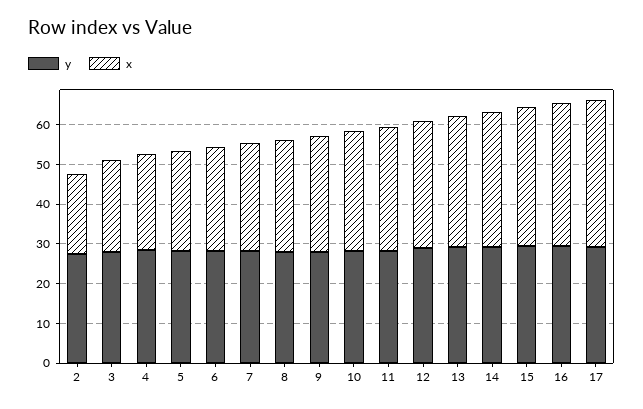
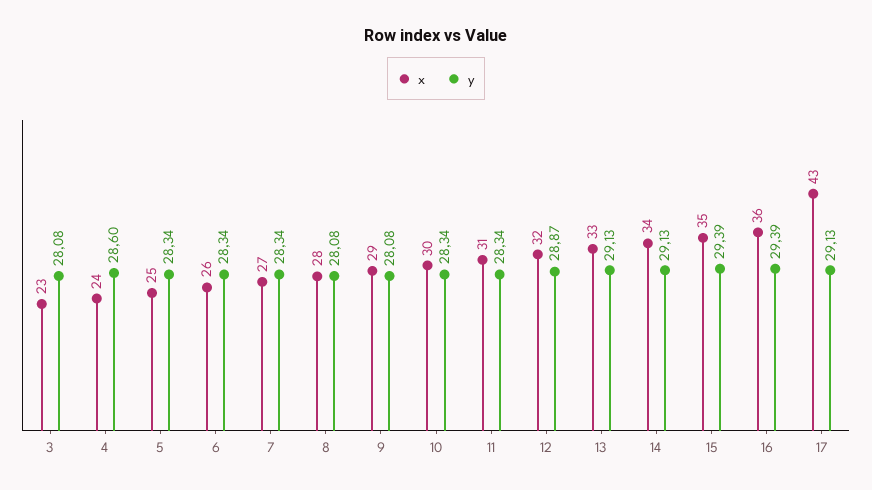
y, 2: 27.5 -> none
x, 2: 20 -> none
x, 17: 37.5 -> 43

